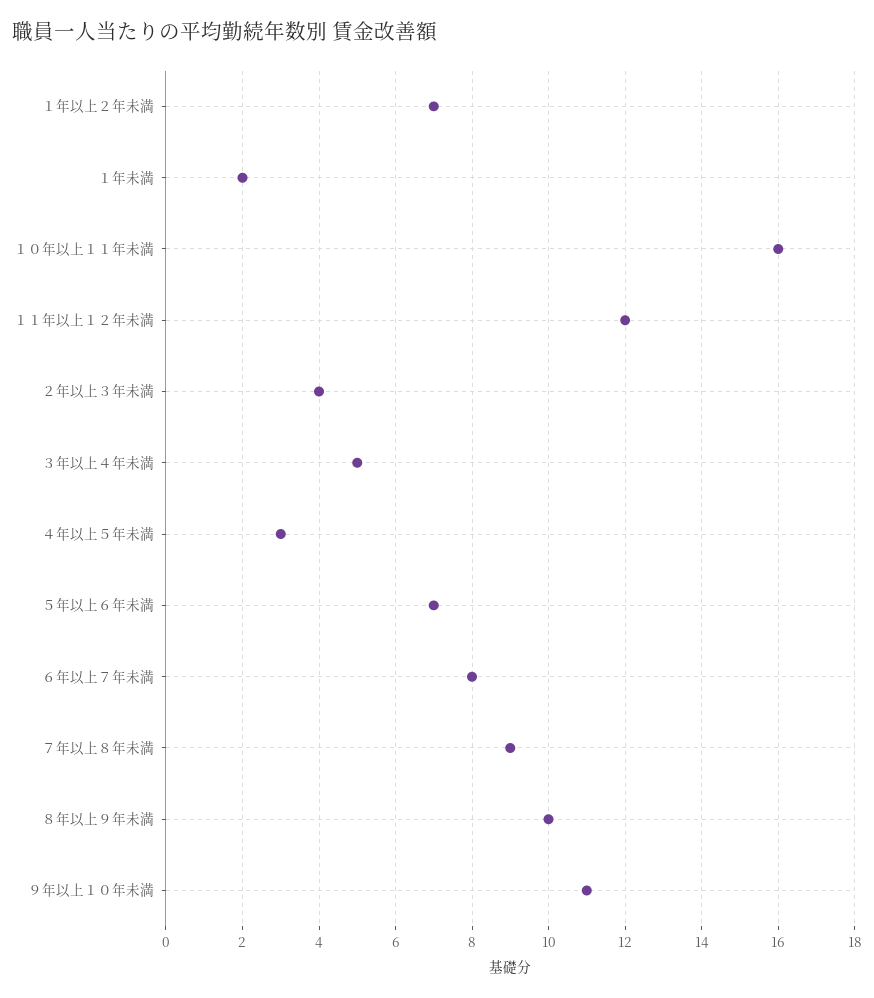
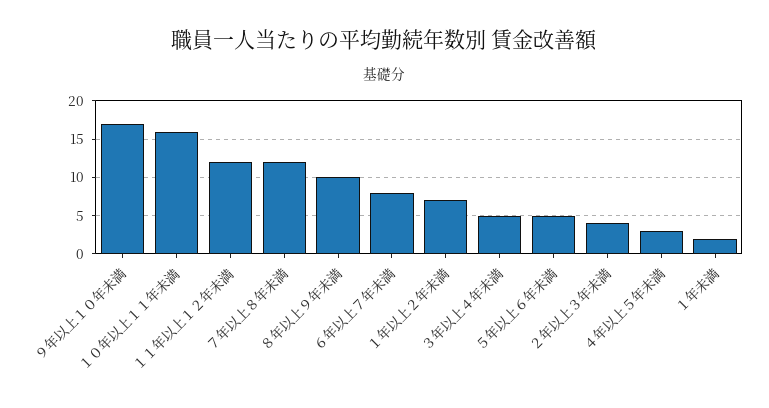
５年以上６年未満: 7 -> 5
７年以上８年未満: 9 -> 12
９年以上１０年未満: 11 -> 17

